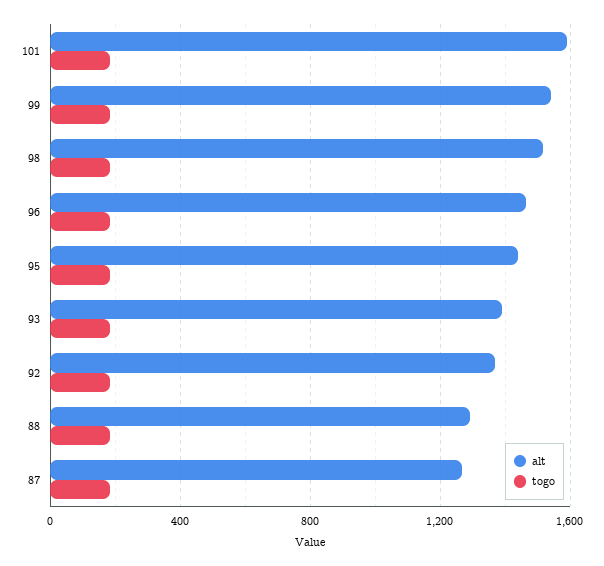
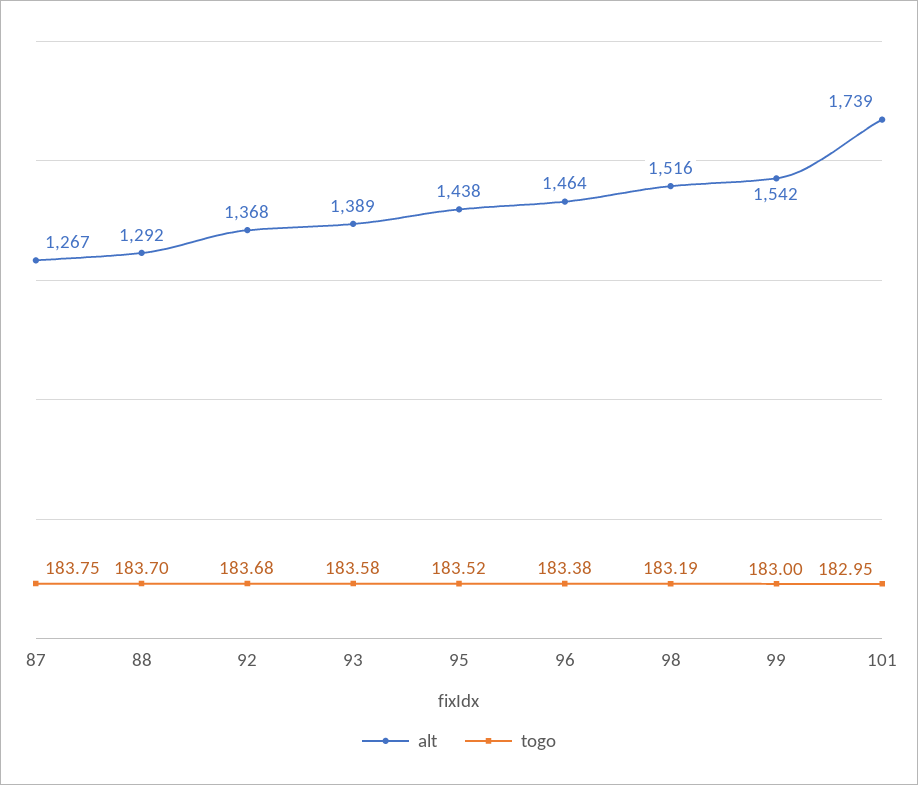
alt, 101: 1600 -> 1739

